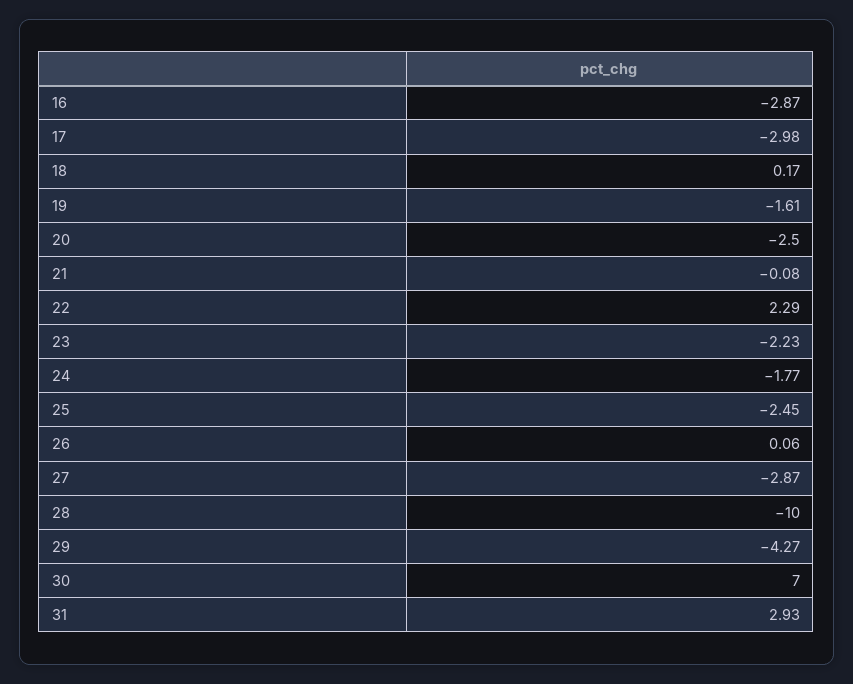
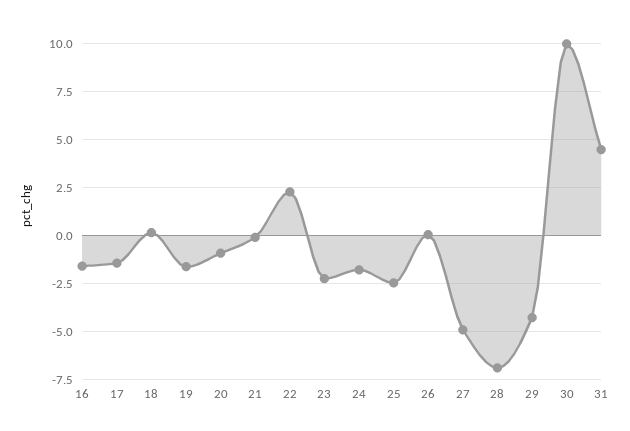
16: -2.87 -> -1.5
17: -2.98 -> -1.5
20: -2.5 -> -1
27: -2.87 -> -5
28: -10 -> -7
30: 7 -> 10
31: 2.93 -> 4.5

